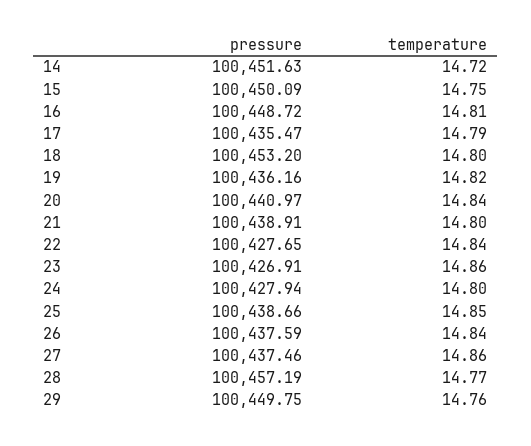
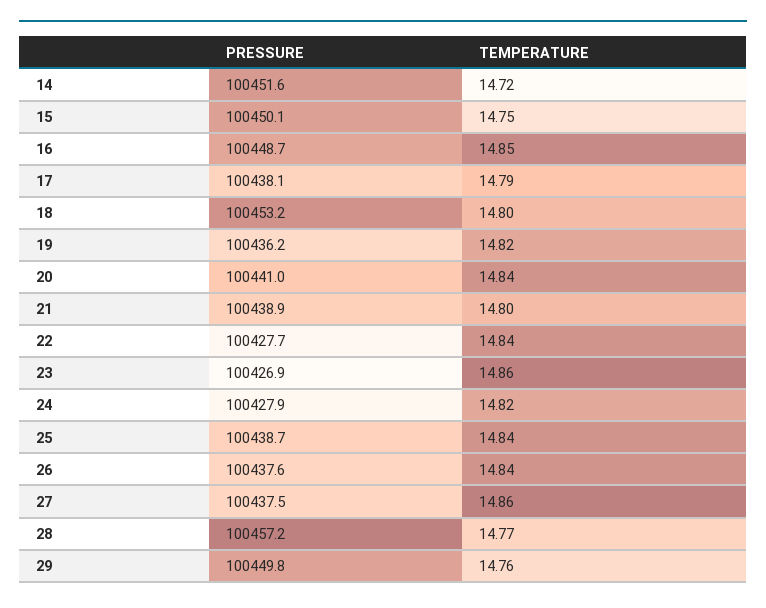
temperature, 16: 14.81 -> 14.85
pressure, 17: 100435.47 -> 100438.1
temperature, 24: 14.8 -> 14.82
temperature, 25: 14.85 -> 14.84

